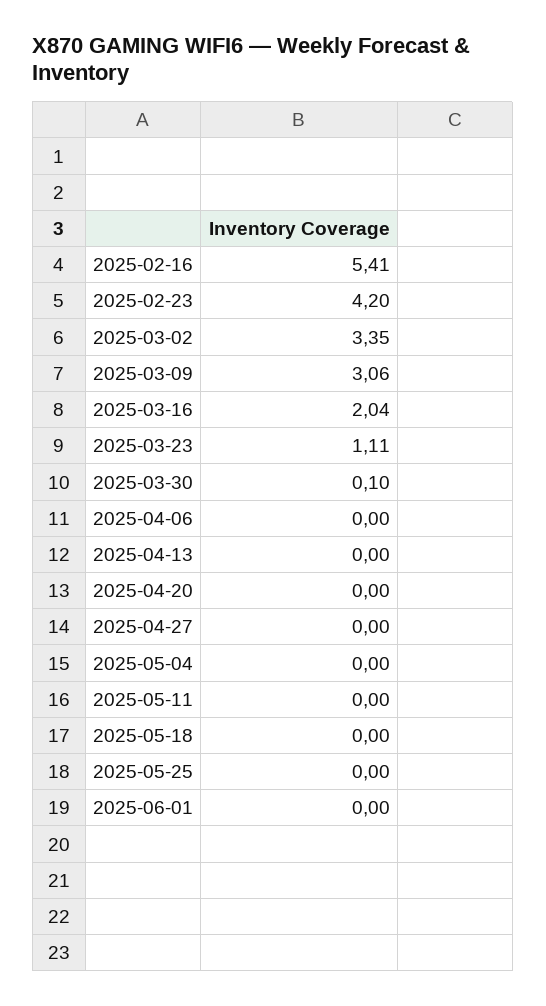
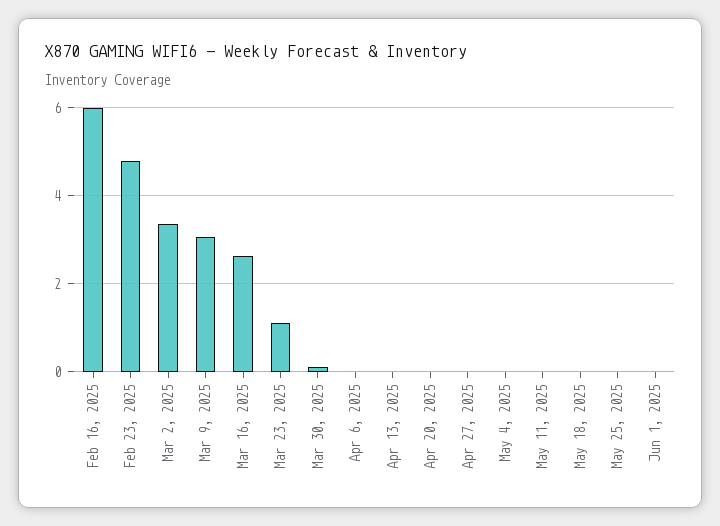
2025-02-16: 5.41 -> 6
2025-02-23: 4.2 -> 4.8
2025-03-16: 2.04 -> 2.6

